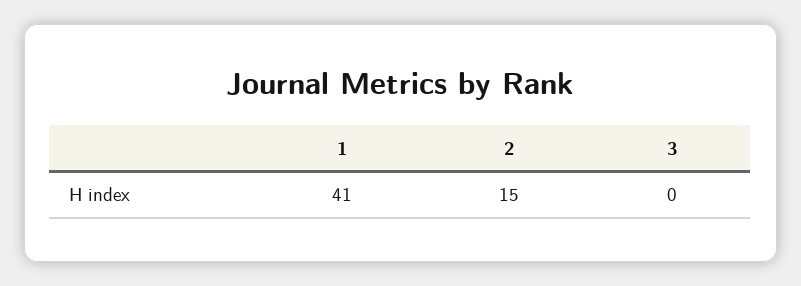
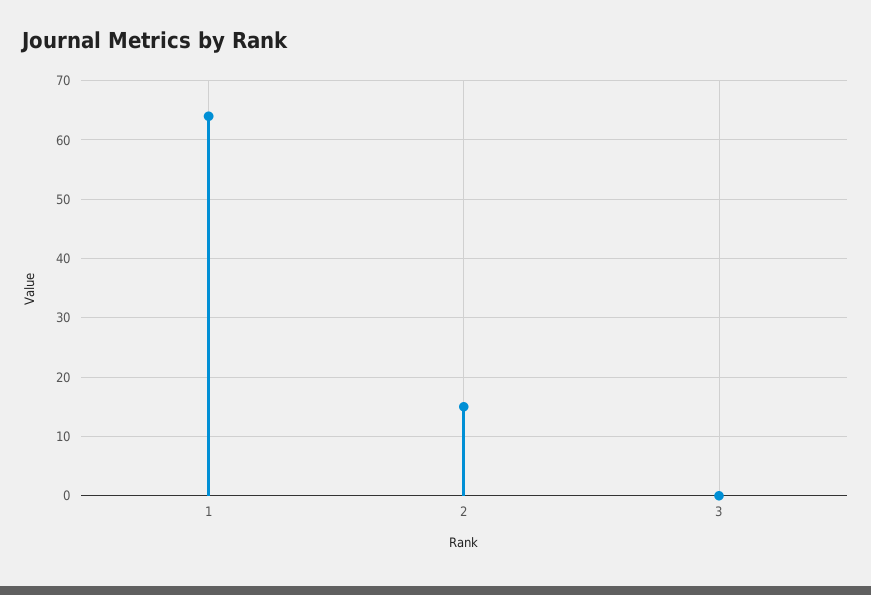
1: 41 -> 65

